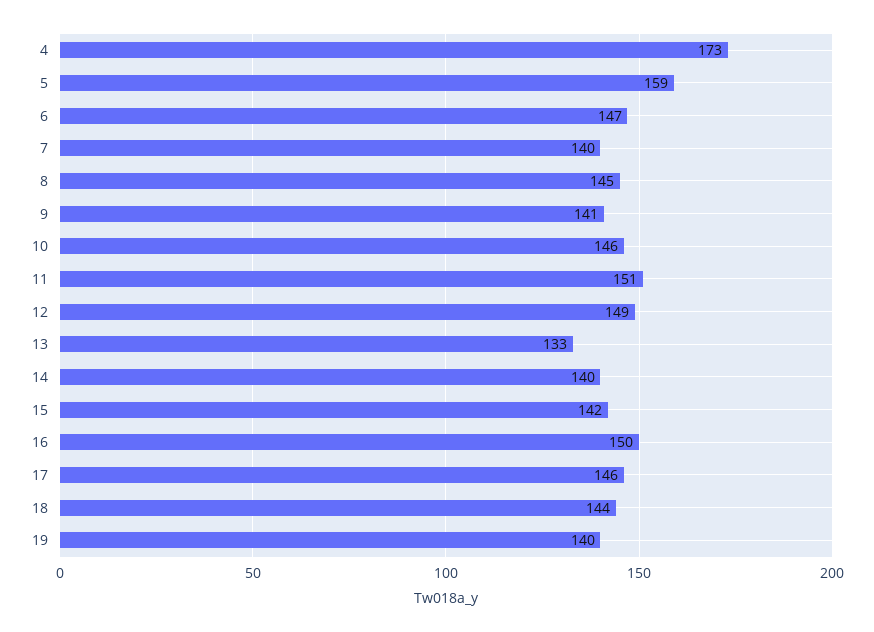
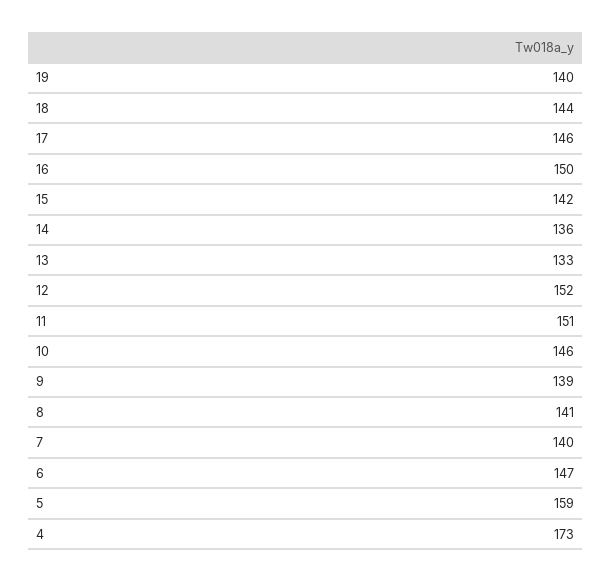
8: 145 -> 141
9: 141 -> 139
12: 149 -> 152
14: 140 -> 136

